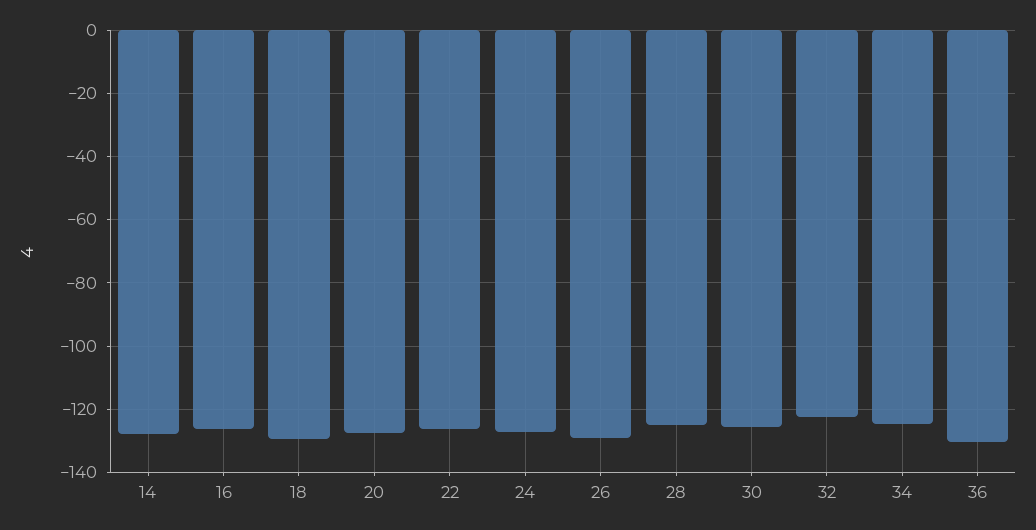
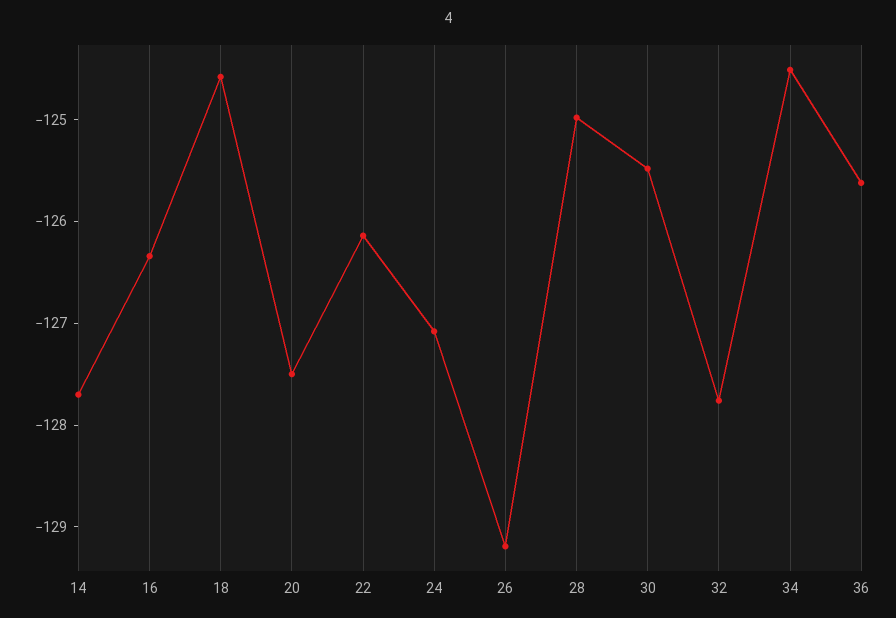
18: -130 -> -124.6
32: -122 -> -127.8
36: -130 -> -125.6

